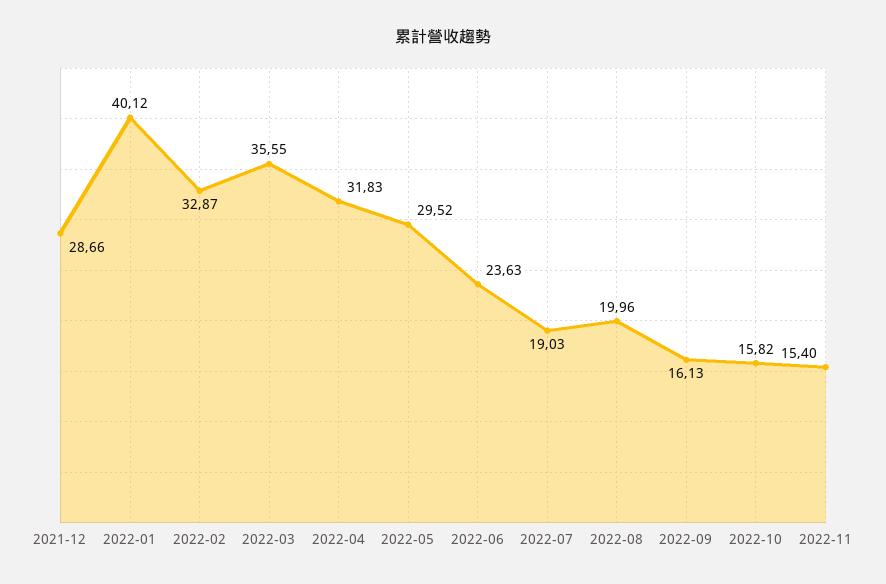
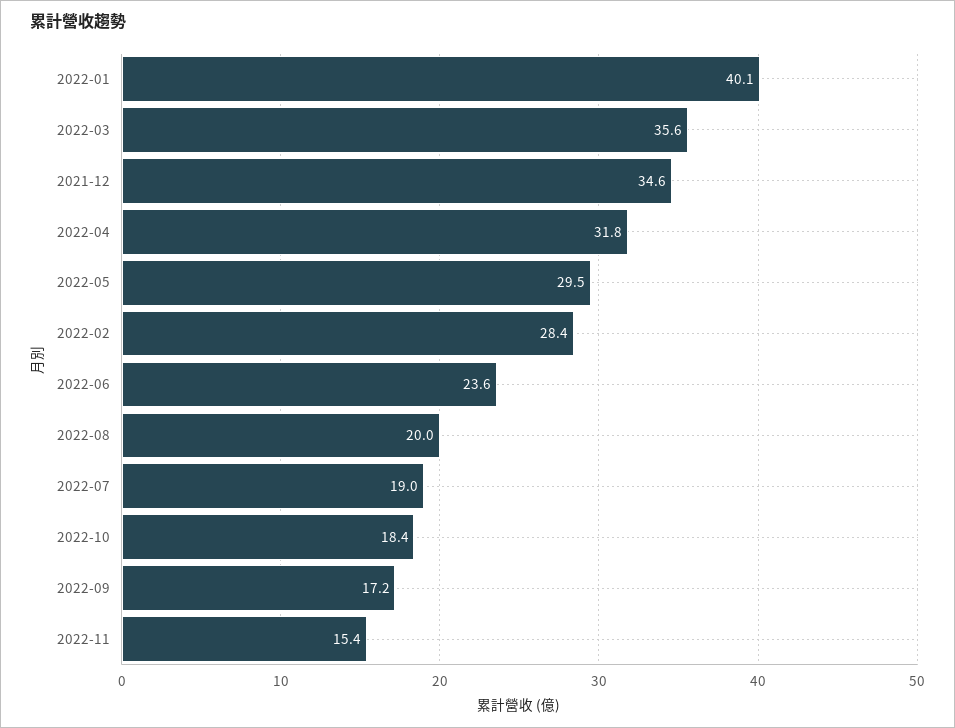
2021-12: 28.66 -> 34.6
2022-02: 32.87 -> 28.4
2022-09: 16.13 -> 17.2
2022-10: 15.82 -> 18.4

